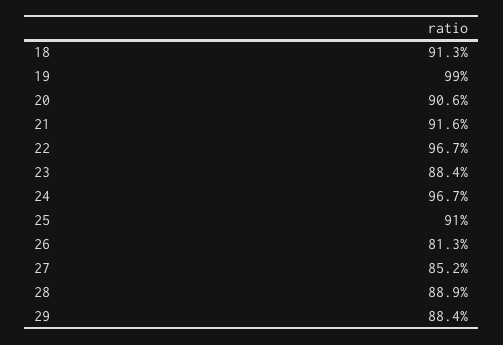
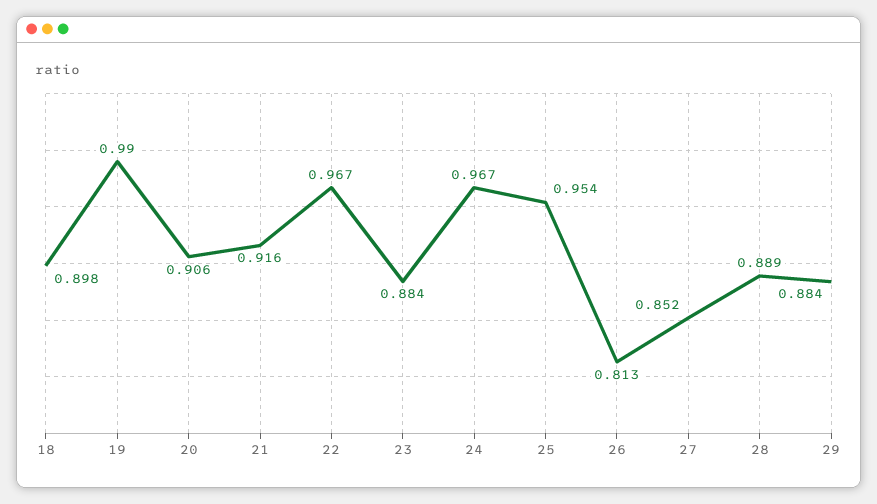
18: 0.913 -> 0.898
25: 0.91 -> 0.954

